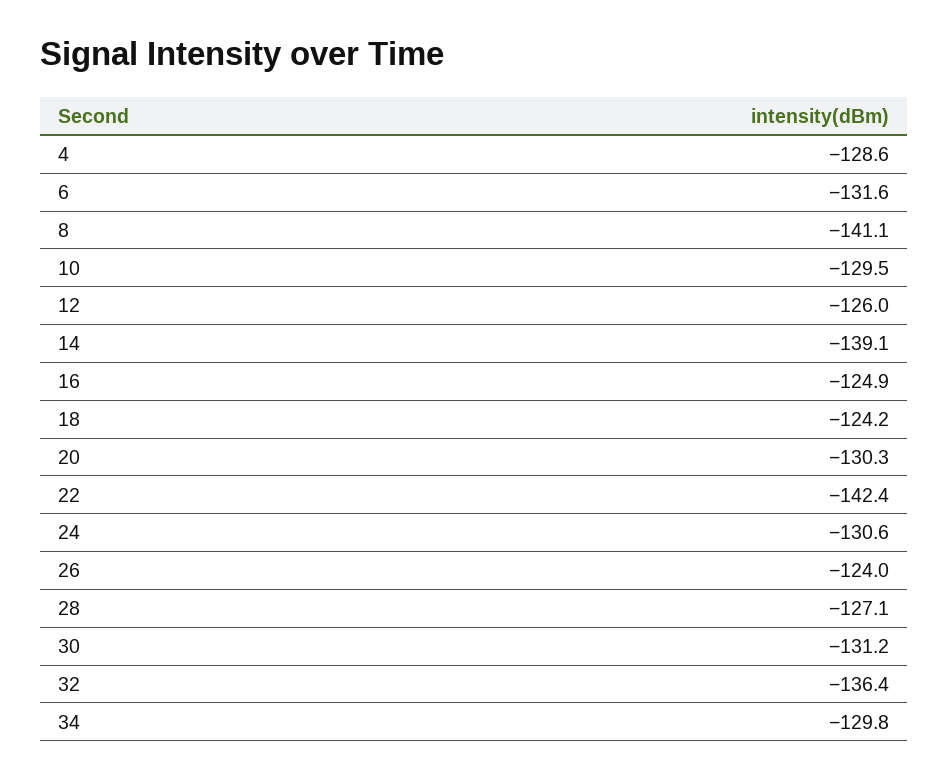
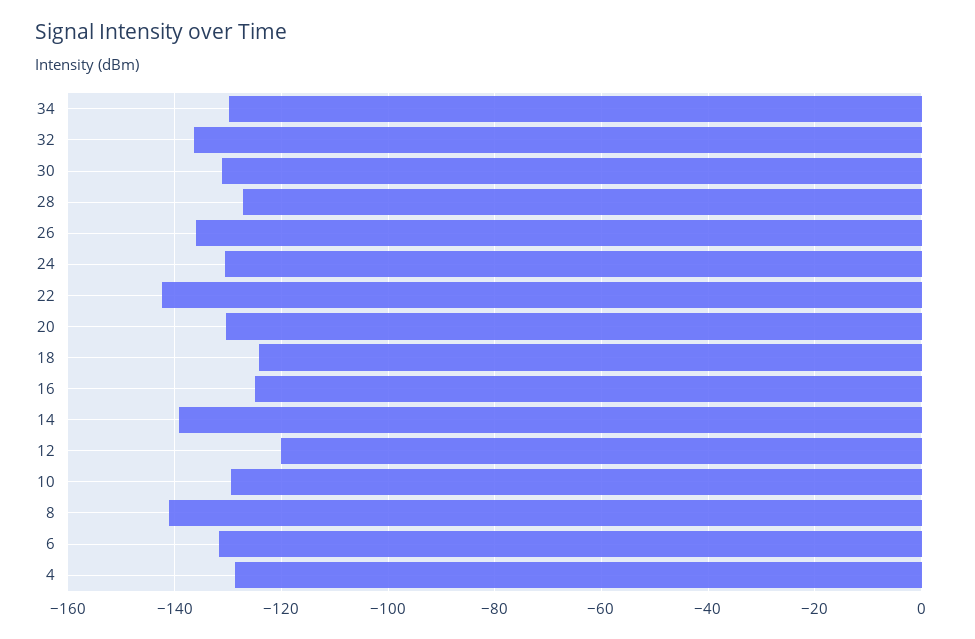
12: -126 -> -120
26: -124 -> -136

